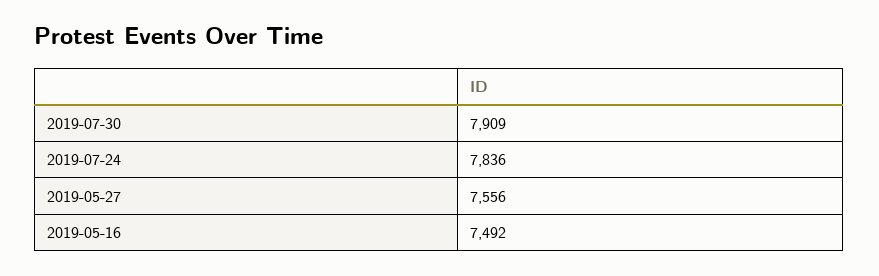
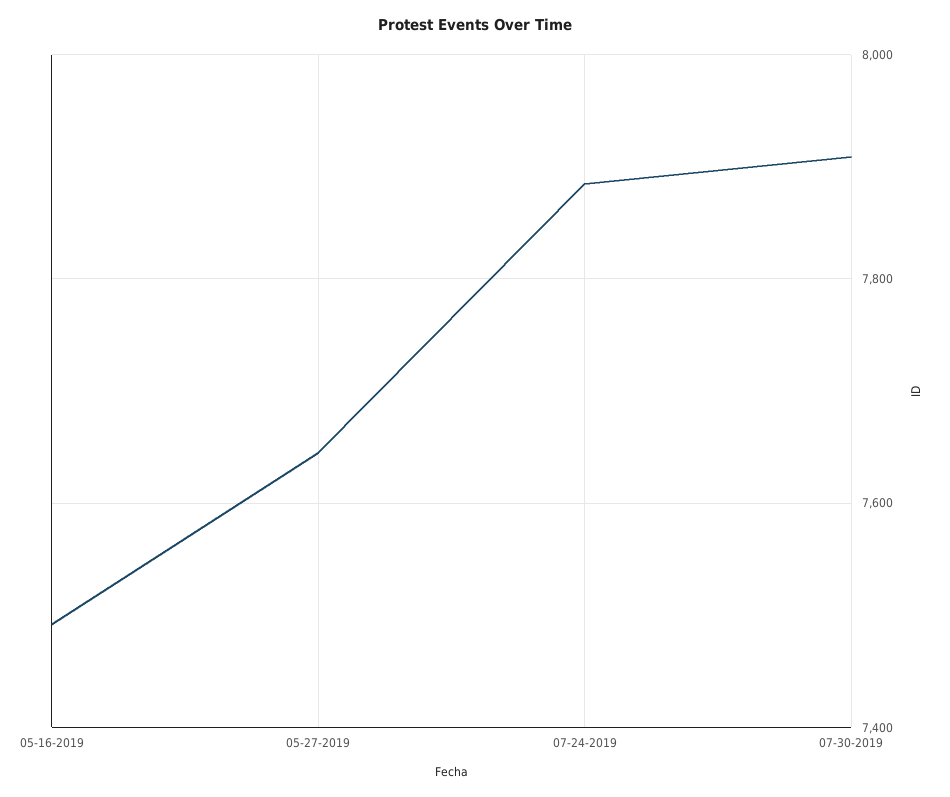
2019-07-24: 7836 -> 7880
2019-05-27: 7556 -> 7640

